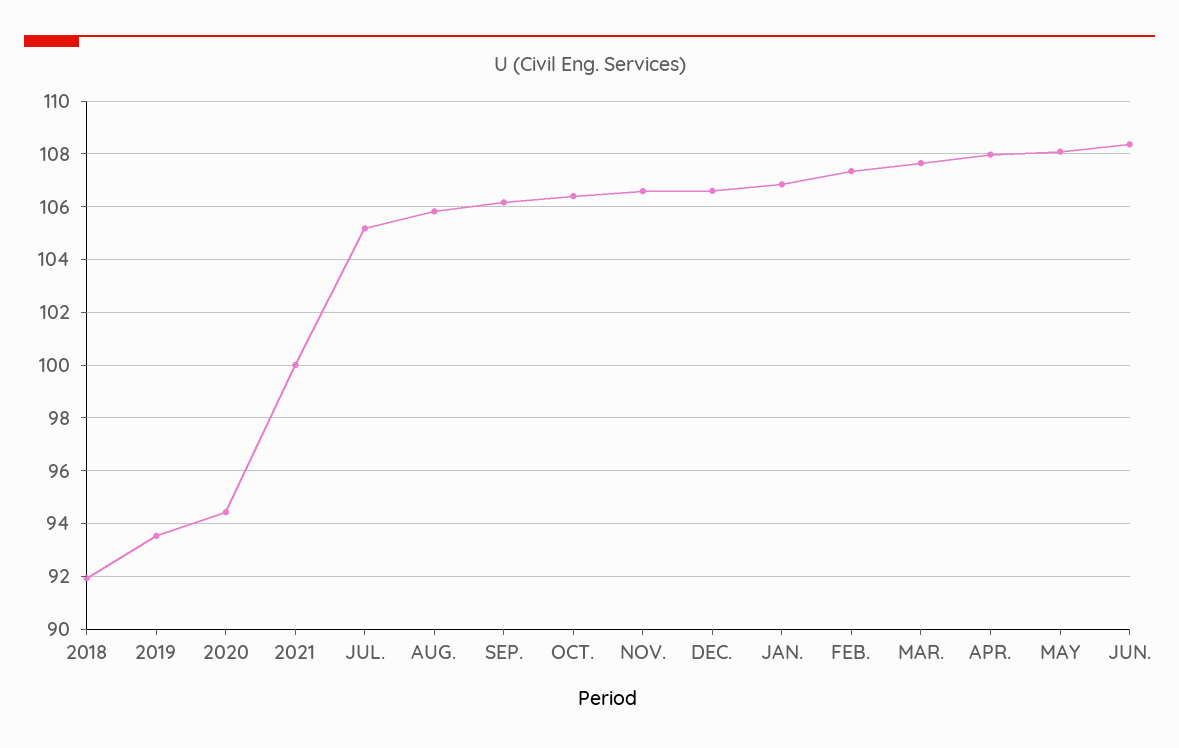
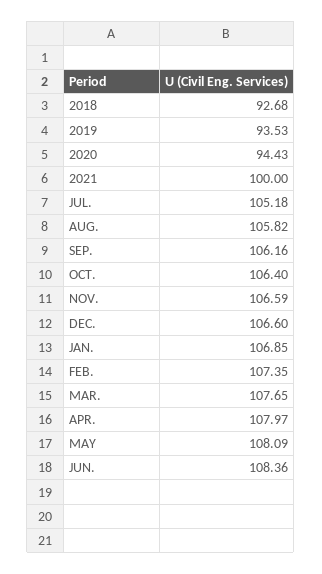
2018: 92 -> 92.68

